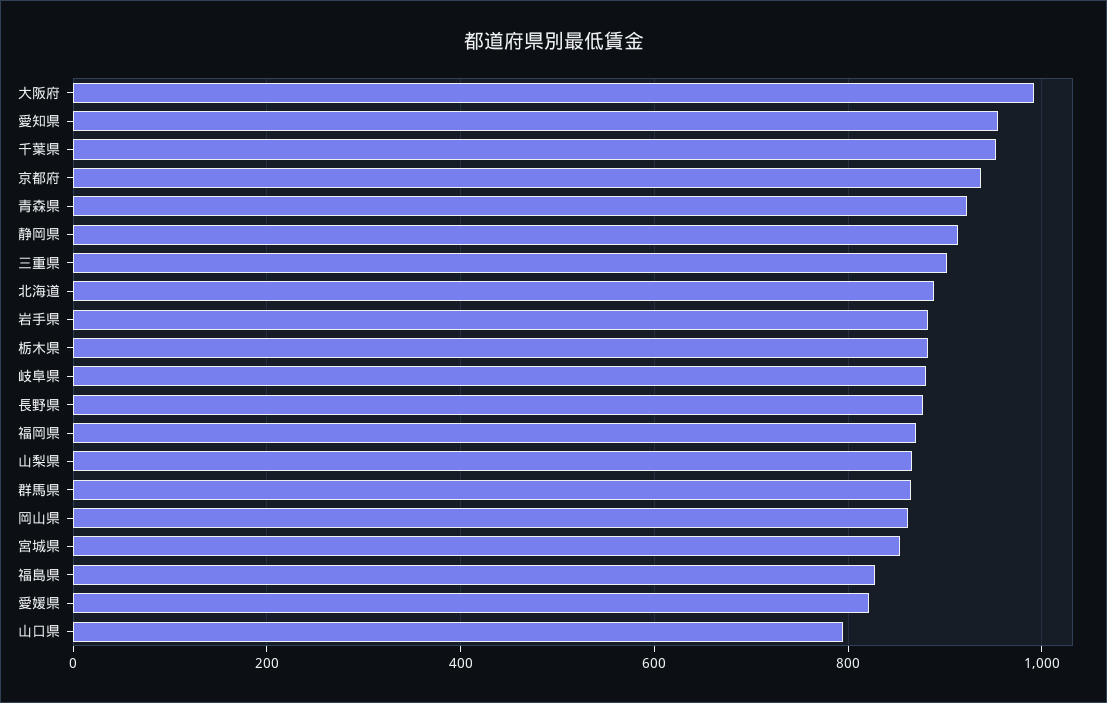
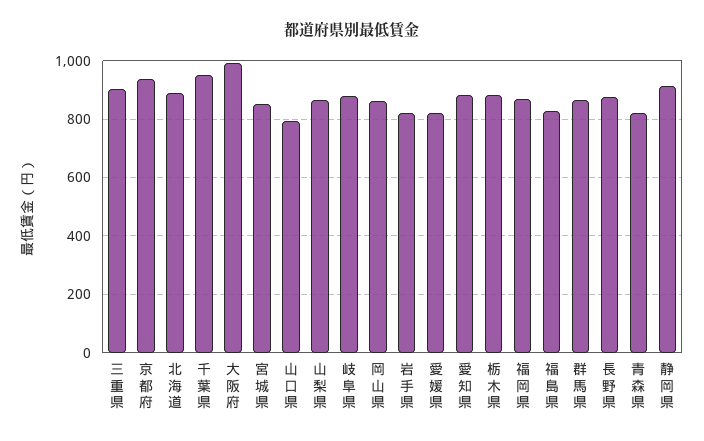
愛知県: 960 -> 875
青森県: 920 -> 825
岩手県: 880 -> 825

